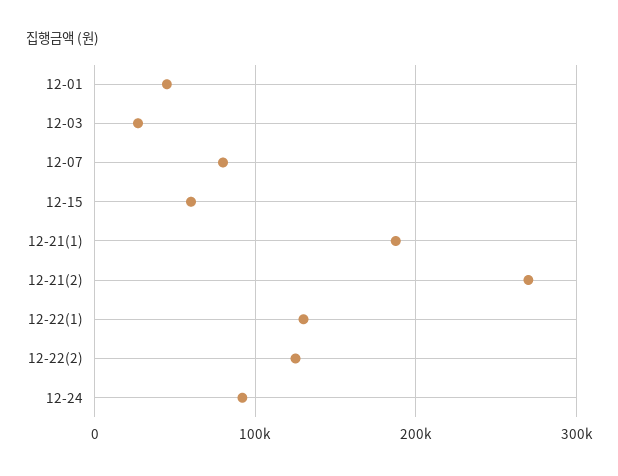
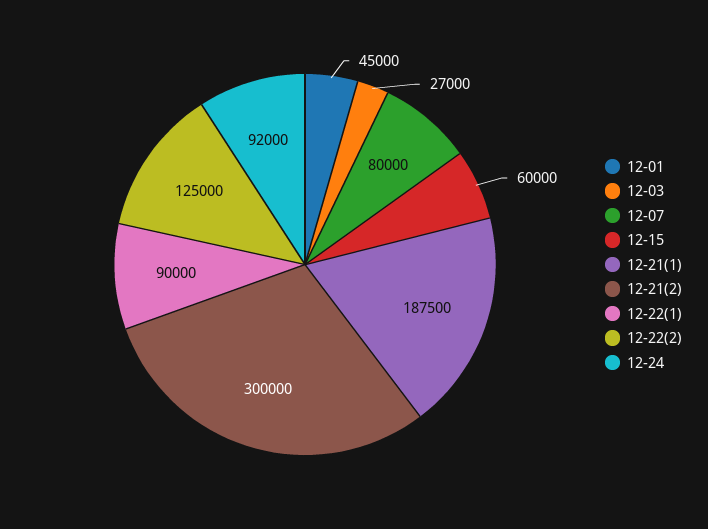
12-21(2): 270000 -> 300000
12-22(1): 130000 -> 90000

